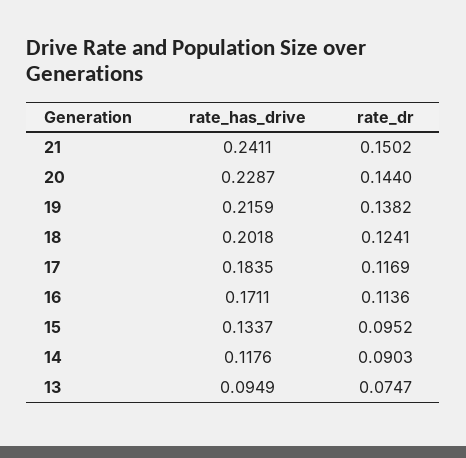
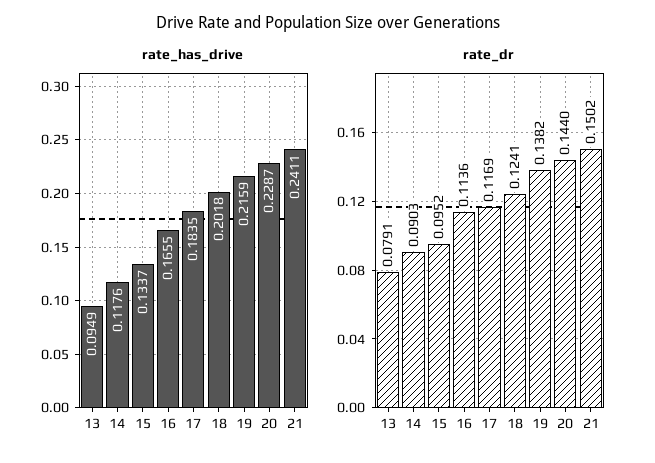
rate_has_drive, 16: 0.1711 -> 0.1655
rate_dr, 13: 0.0747 -> 0.0791

